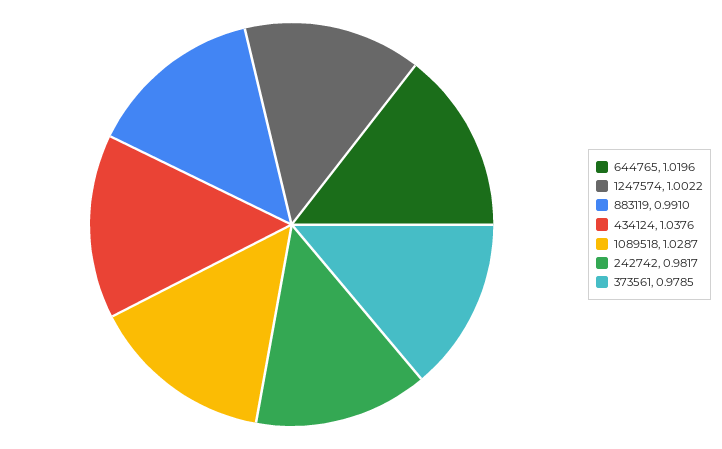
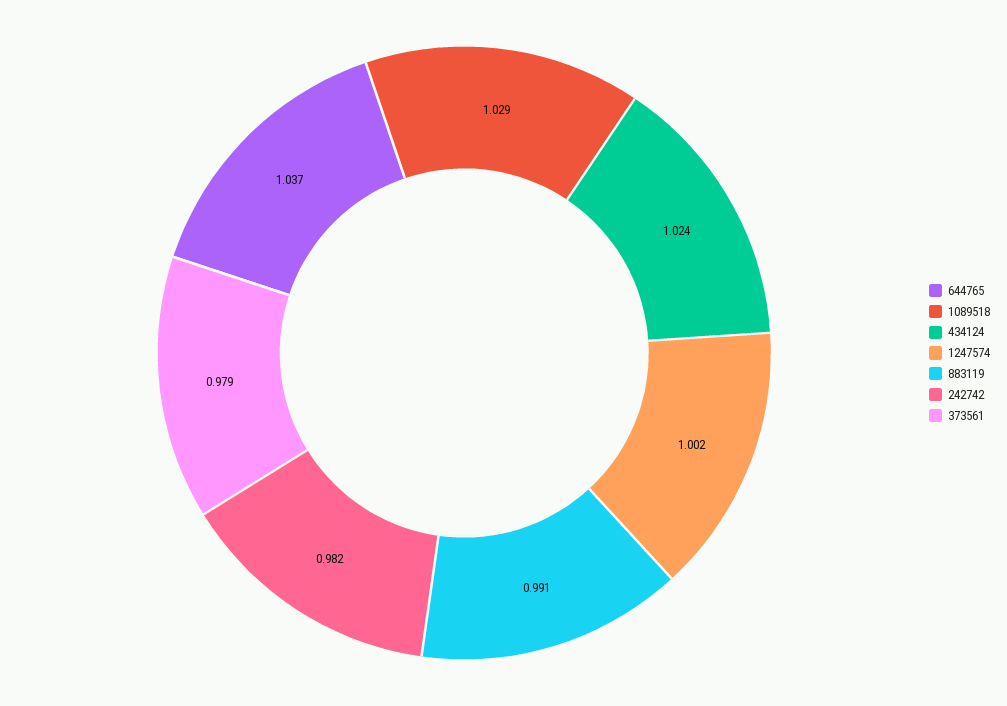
644765: 1.0196 -> 1.037
434124: 1.0376 -> 1.024

